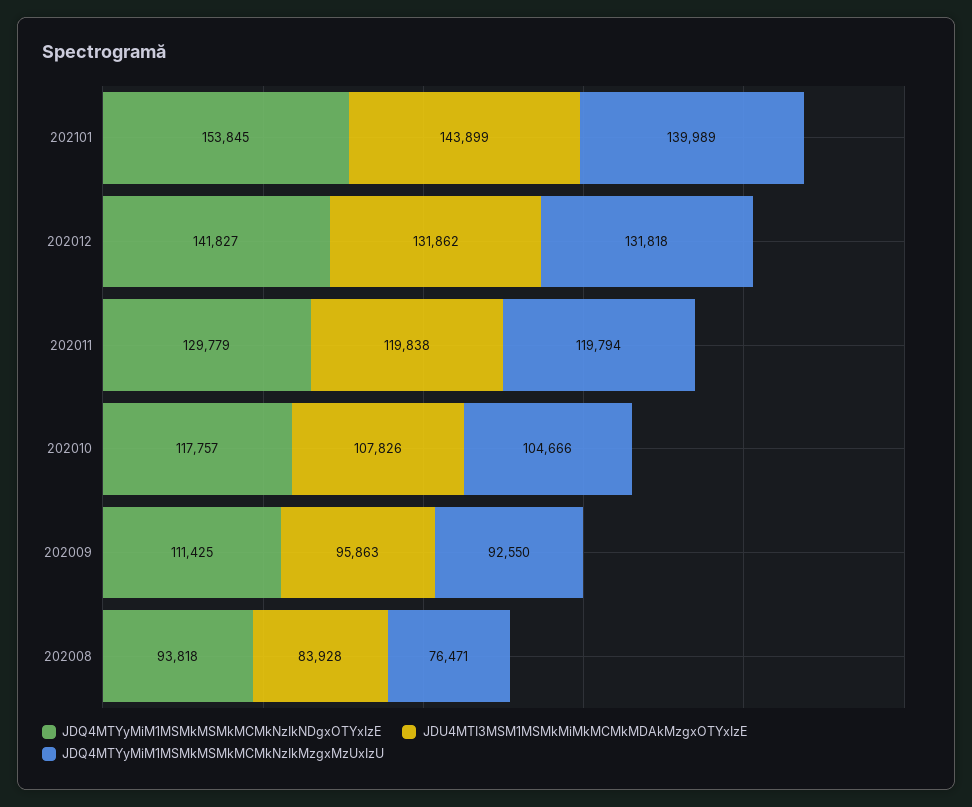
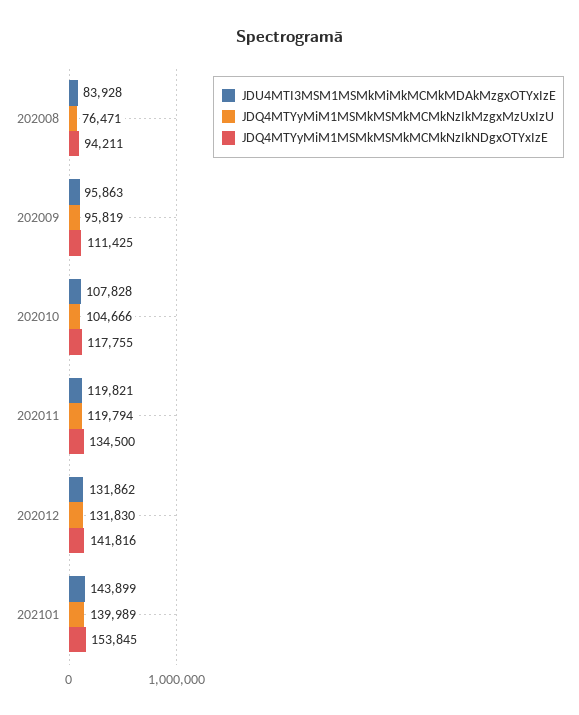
JDQ4MTYyMiM1MSMkMSMkMCMkNzIkNDgxOTYxIzE, 202012: 141827 -> 141816
JDQ4MTYyMiM1MSMkMSMkMCMkNzIkMzgxMzUxIzU, 202012: 131818 -> 131830
JDQ4MTYyMiM1MSMkMSMkMCMkNzIkNDgxOTYxIzE, 202011: 129779 -> 134500
JDU4MTI3MSM1MSMkMiMkMCMkMDAkMzgxOTYxIzE, 202011: 119838 -> 119821
JDQ4MTYyMiM1MSMkMSMkMCMkNzIkNDgxOTYxIzE, 202010: 117757 -> 117755
JDU4MTI3MSM1MSMkMiMkMCMkMDAkMzgxOTYxIzE, 202010: 107826 -> 107828
JDQ4MTYyMiM1MSMkMSMkMCMkNzIkMzgxMzUxIzU, 202009: 92550 -> 95819
JDQ4MTYyMiM1MSMkMSMkMCMkNzIkNDgxOTYxIzE, 202008: 93818 -> 94211

